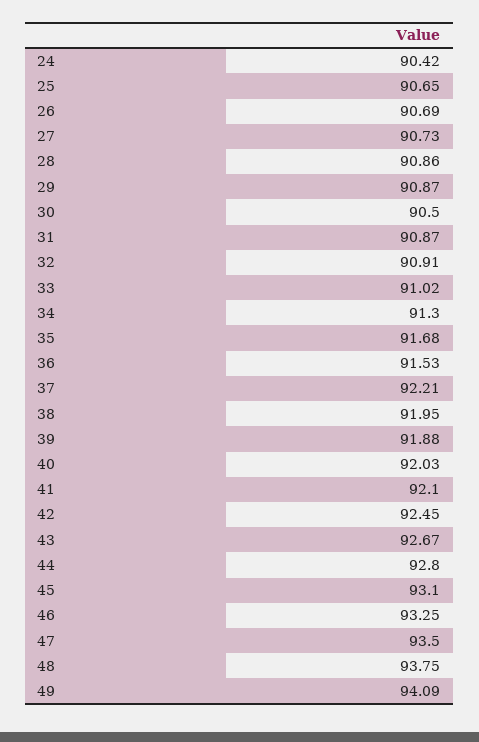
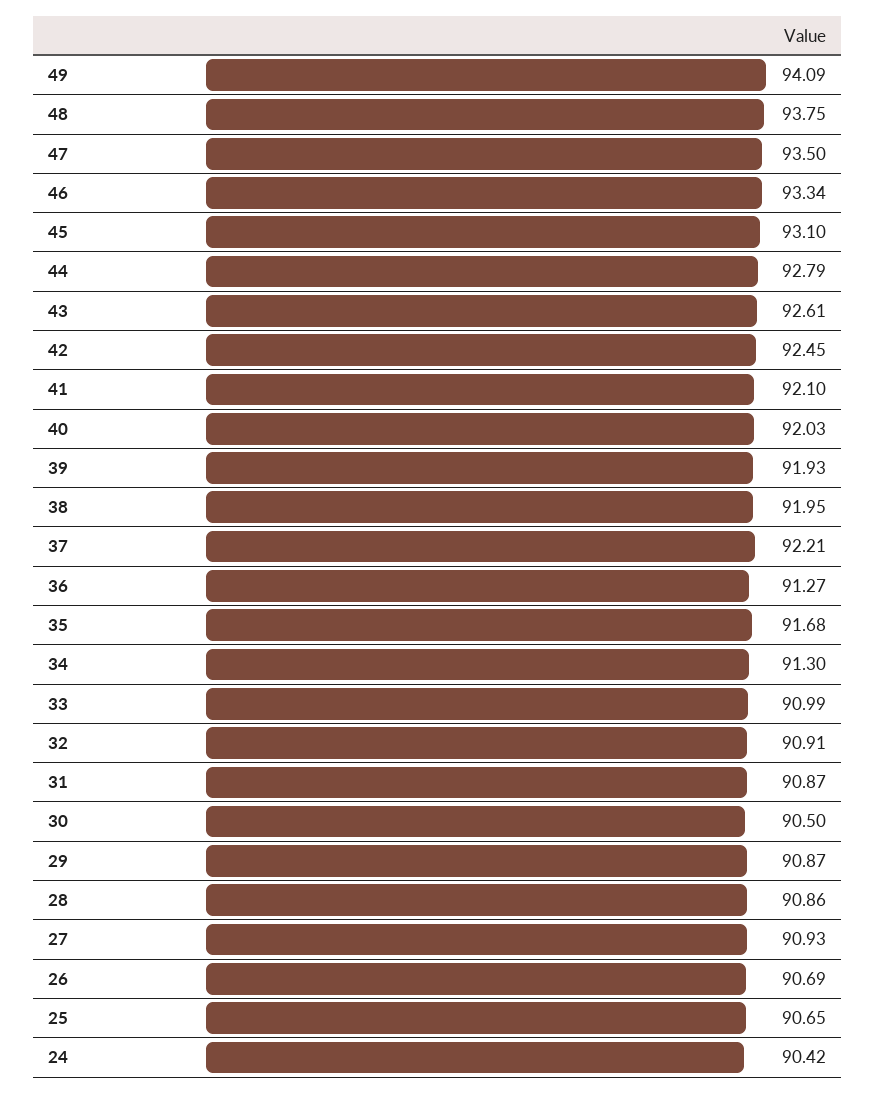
27: 90.73 -> 90.93
33: 91.02 -> 90.99
36: 91.53 -> 91.27
39: 91.88 -> 91.93
43: 92.67 -> 92.61
44: 92.8 -> 92.79
46: 93.25 -> 93.34

